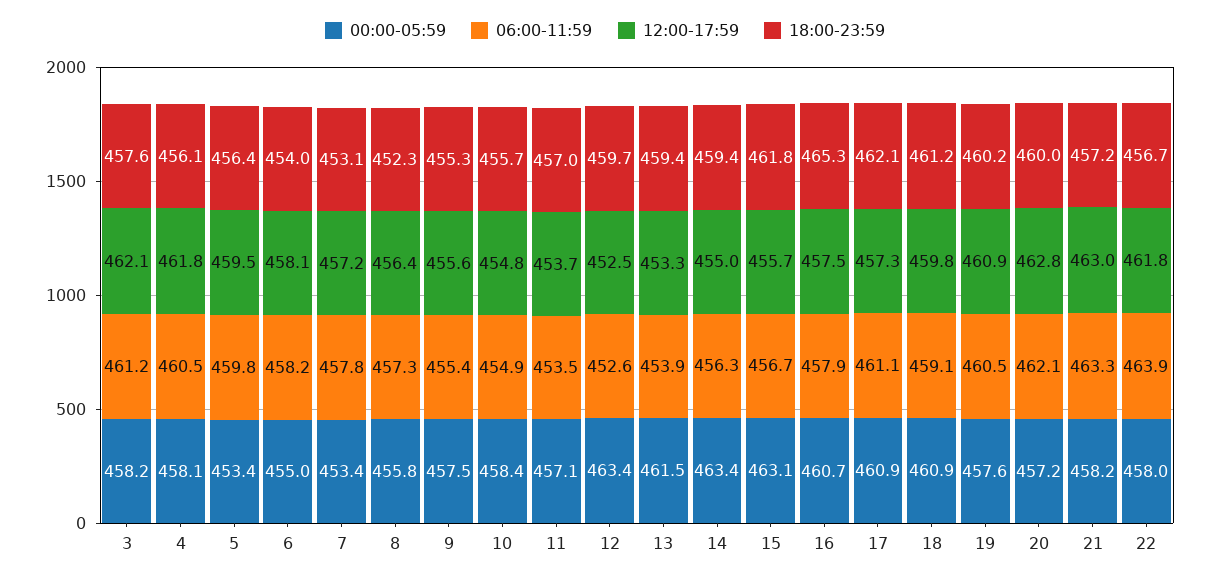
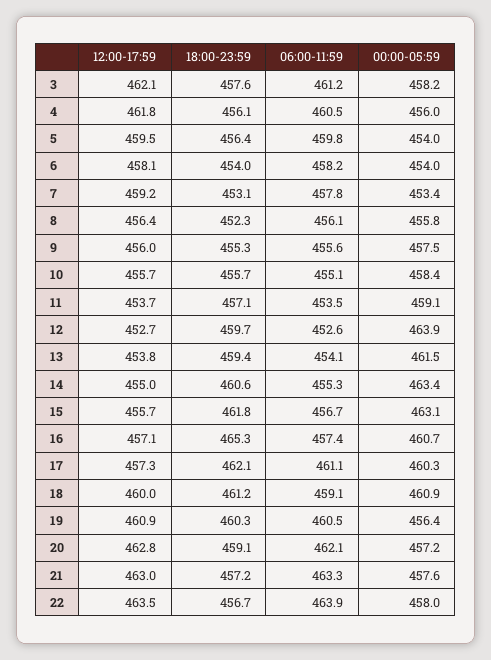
00:00-05:59, 4: 458.1 -> 456
00:00-05:59, 5: 453.4 -> 454
00:00-05:59, 6: 455 -> 454
12:00-17:59, 7: 457.2 -> 459.2
06:00-11:59, 8: 457.3 -> 456.1
06:00-11:59, 9: 455.4 -> 455.6
12:00-17:59, 9: 455.6 -> 456
06:00-11:59, 10: 454.9 -> 455.1
12:00-17:59, 10: 454.8 -> 455.7
00:00-05:59, 11: 457.1 -> 459.1
18:00-23:59, 11: 457 -> 457.1
00:00-05:59, 12: 463.4 -> 463.9
12:00-17:59, 12: 452.5 -> 452.7
06:00-11:59, 13: 453.9 -> 454.1
12:00-17:59, 13: 453.3 -> 453.8
06:00-11:59, 14: 456.3 -> 455.3
18:00-23:59, 14: 459.4 -> 460.6
06:00-11:59, 16: 457.9 -> 457.4
12:00-17:59, 16: 457.5 -> 457.1
00:00-05:59, 17: 460.9 -> 460.3
12:00-17:59, 18: 459.8 -> 460
00:00-05:59, 19: 457.6 -> 456.4
18:00-23:59, 19: 460.2 -> 460.3
18:00-23:59, 20: 460 -> 459.1
00:00-05:59, 21: 458.2 -> 457.6
12:00-17:59, 22: 461.8 -> 463.5

